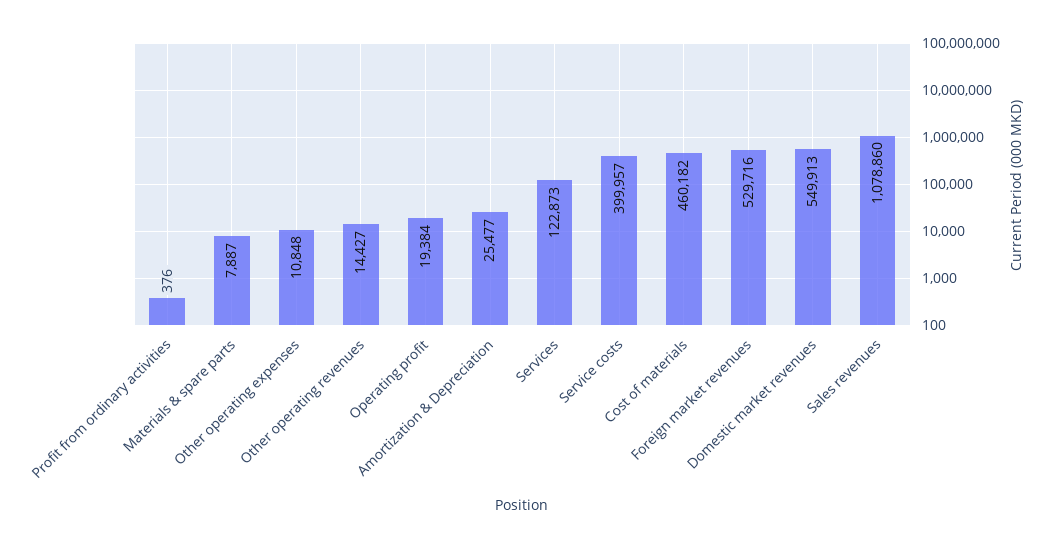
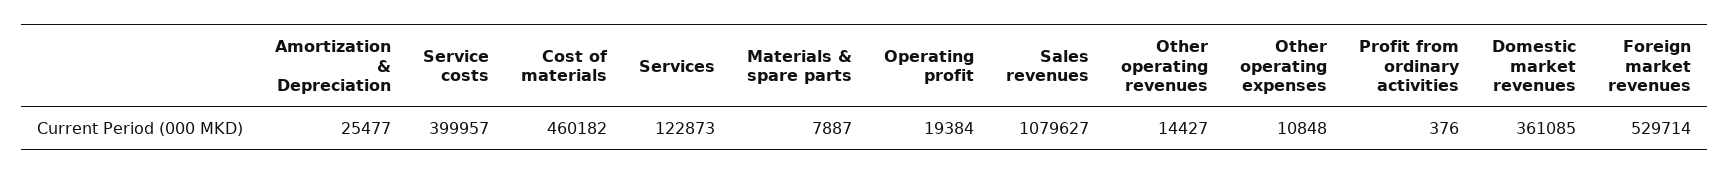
Foreign market revenues: 529716 -> 529714
Domestic market revenues: 549913 -> 361085
Sales revenues: 1078860 -> 1079627

